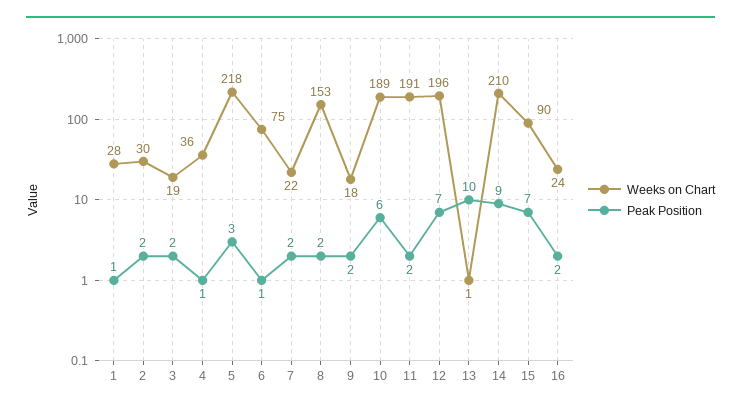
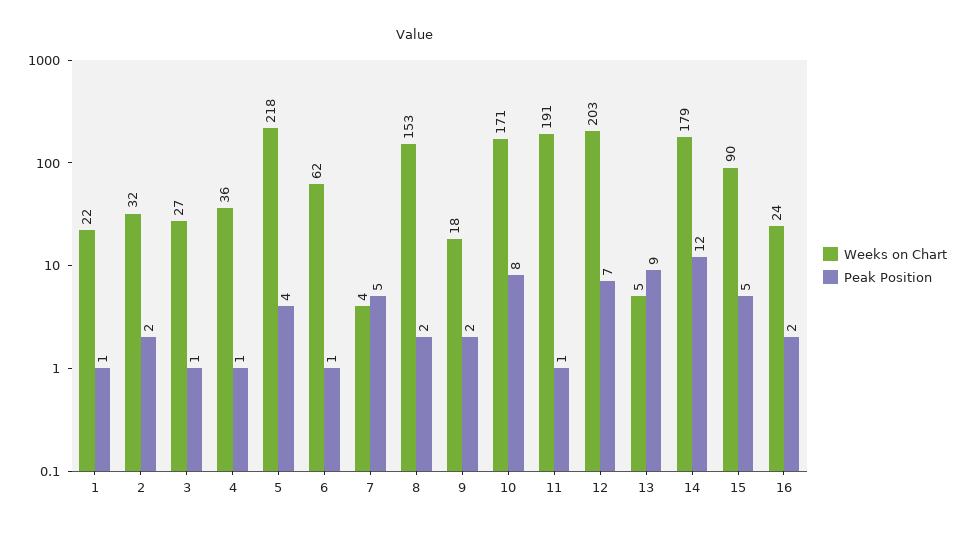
Weeks on Chart, 1: 28 -> 22
Weeks on Chart, 2: 30 -> 32
Weeks on Chart, 3: 19 -> 27
Peak Position, 3: 2 -> 1
Peak Position, 5: 3 -> 4
Weeks on Chart, 6: 75 -> 62
Weeks on Chart, 7: 22 -> 4
Peak Position, 7: 2 -> 5
Weeks on Chart, 10: 189 -> 171
Peak Position, 10: 6 -> 8
Peak Position, 11: 2 -> 1
Weeks on Chart, 12: 196 -> 203
Weeks on Chart, 13: 1 -> 5
Peak Position, 13: 10 -> 9
Weeks on Chart, 14: 210 -> 179
Peak Position, 14: 9 -> 12
Peak Position, 15: 7 -> 5

